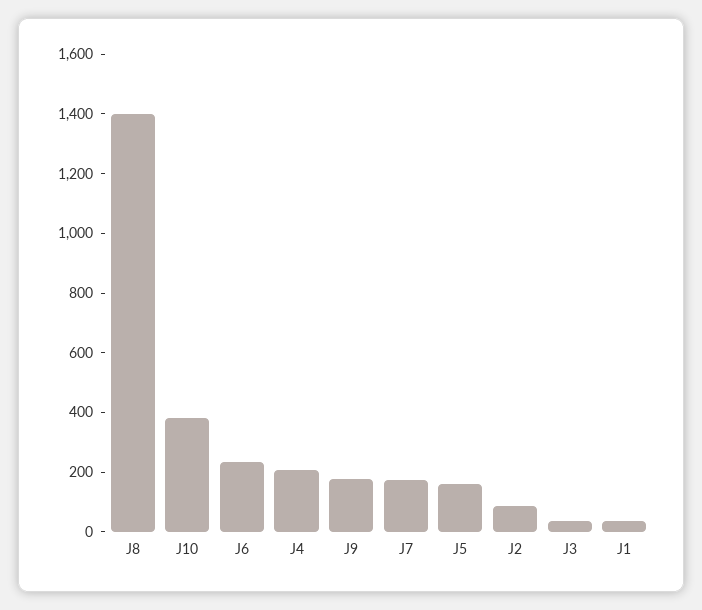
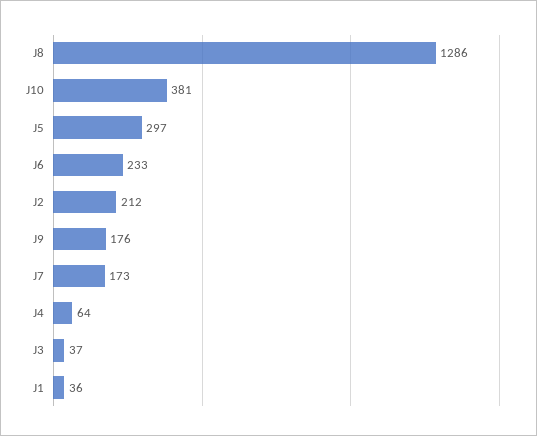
J8: 1400 -> 1286
J4: 200 -> 64
J5: 150 -> 297
J2: 100 -> 212

